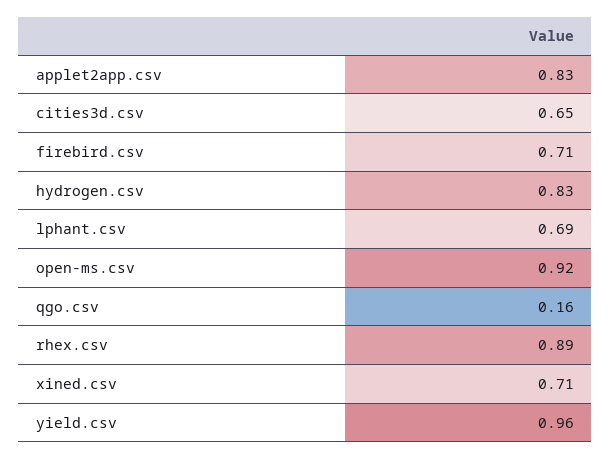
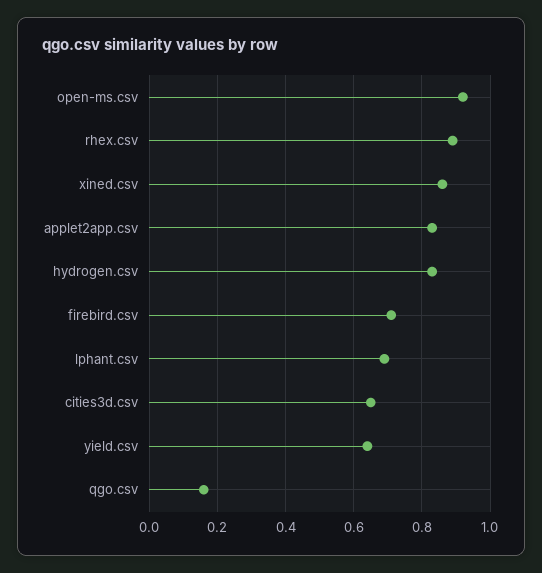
xined.csv: 0.71 -> 0.85
yield.csv: 0.96 -> 0.65

